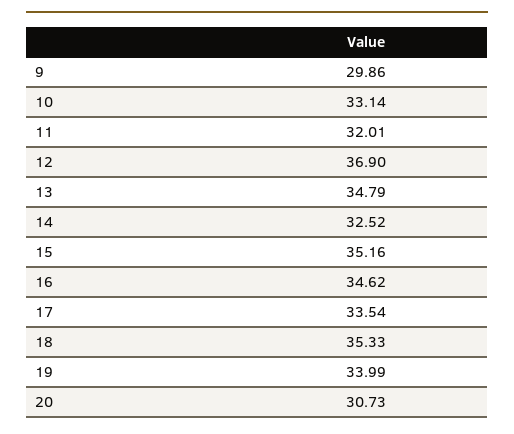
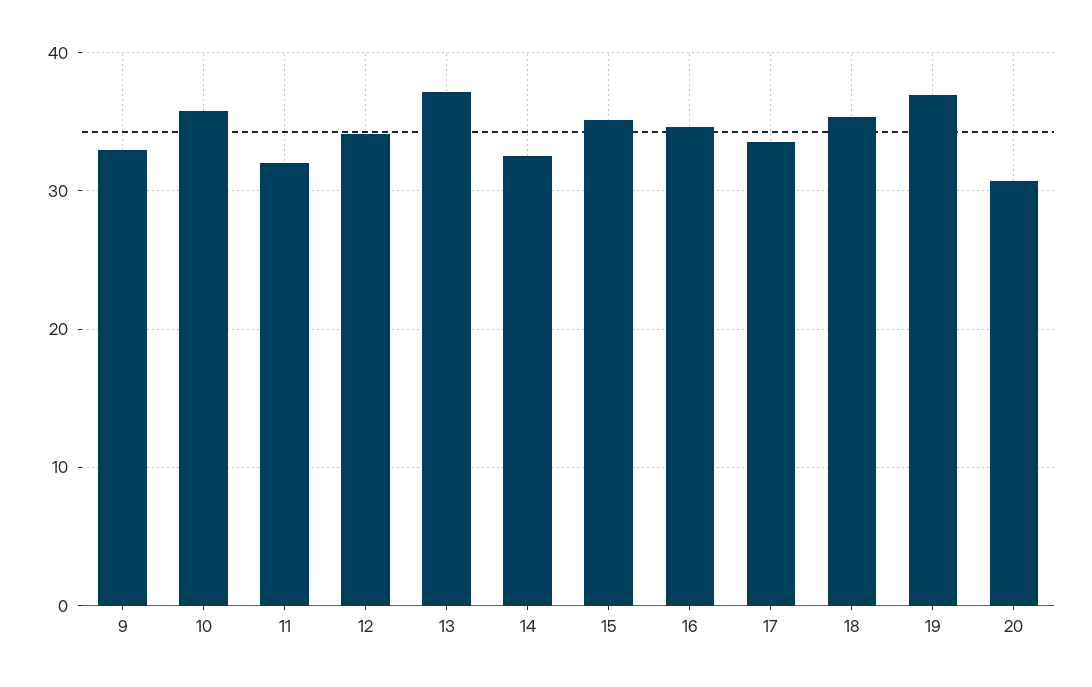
9: 29.86 -> 33
10: 33.14 -> 36
12: 36.9 -> 34
13: 34.79 -> 37
19: 33.99 -> 37

